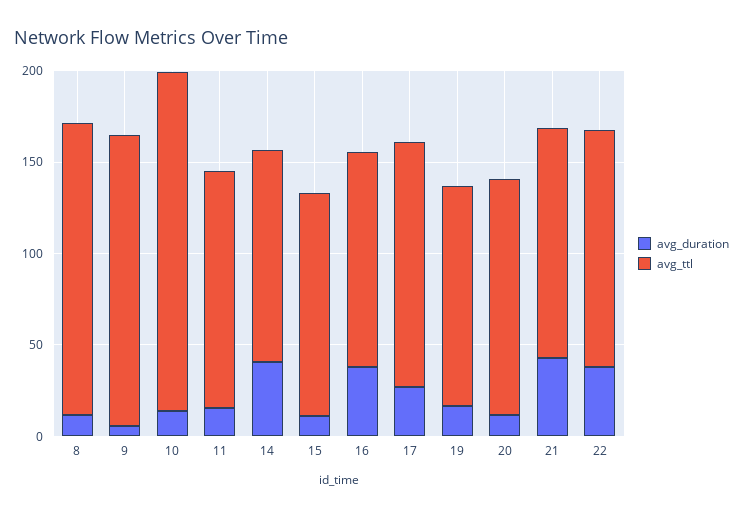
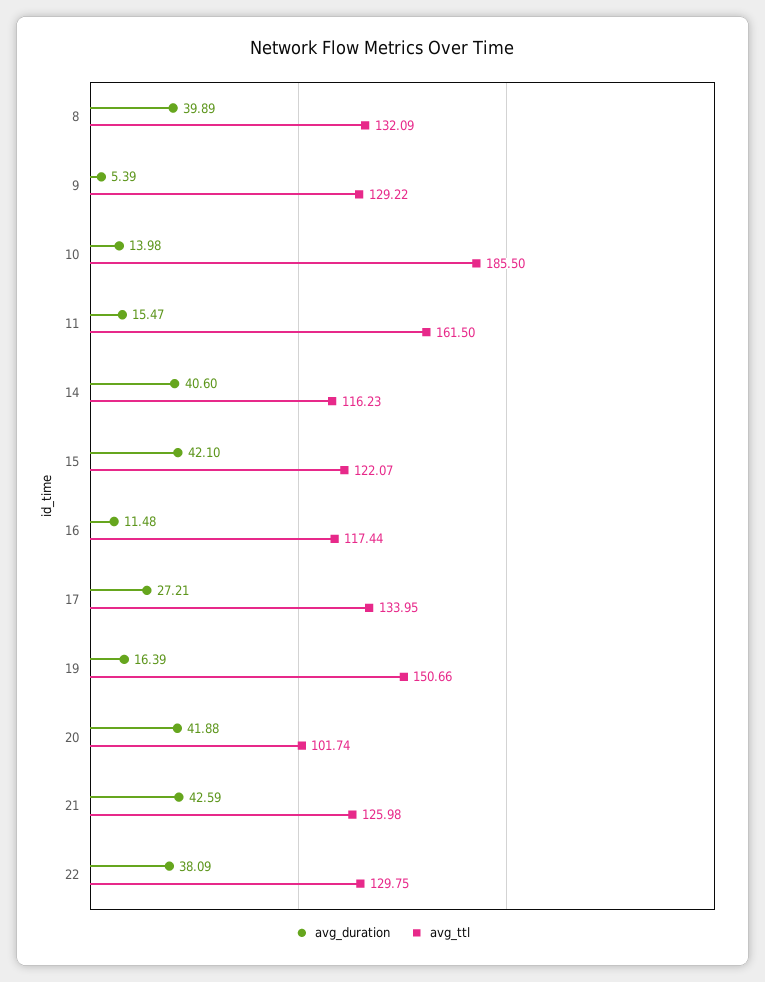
avg_duration, 8: 10 -> 39.89
avg_ttl, 8: 160 -> 132.09
avg_ttl, 9: 160 -> 129.22
avg_ttl, 11: 130 -> 161.5
avg_duration, 15: 10 -> 42.1
avg_duration, 16: 40 -> 11.48
avg_ttl, 19: 120 -> 150.66
avg_duration, 20: 10 -> 41.88
avg_ttl, 20: 130 -> 101.74

